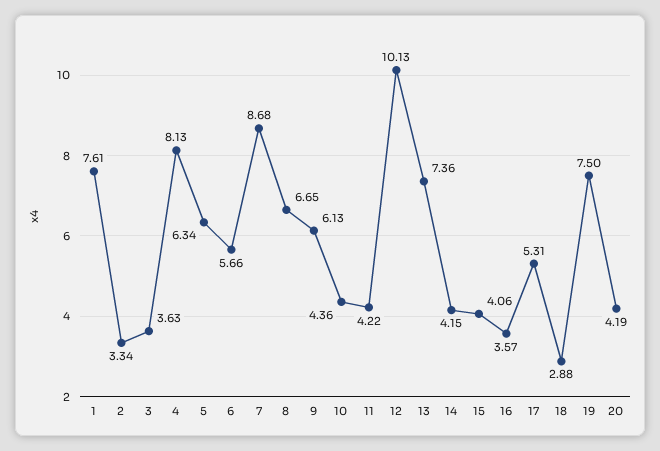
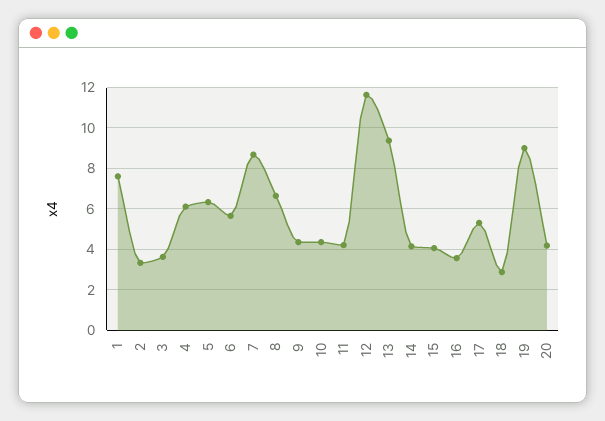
4: 8.13 -> 6
9: 6.13 -> 4.5
12: 10.13 -> 11.5
13: 7.36 -> 9.5
19: 7.5 -> 9

